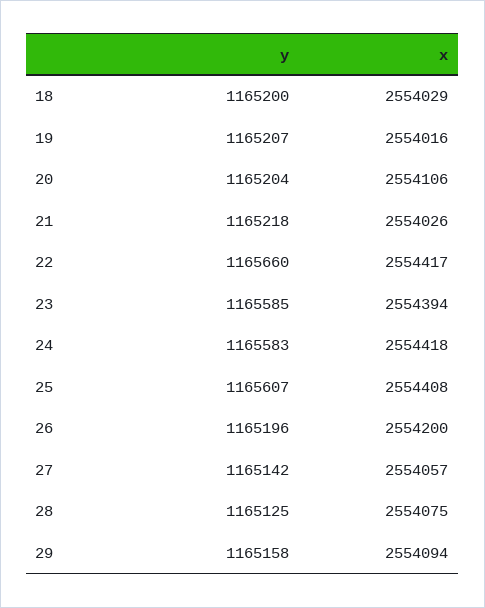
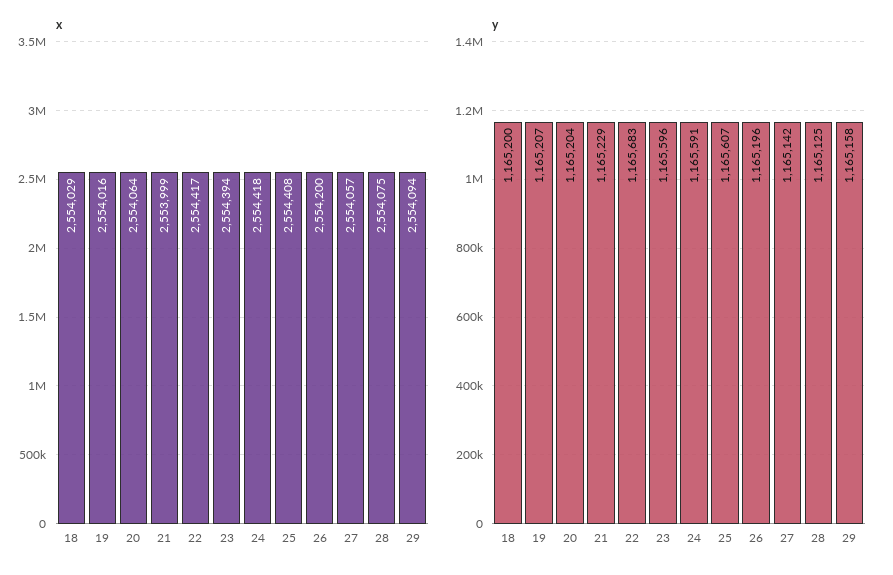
x, 20: 2554106 -> 2554064
y, 21: 1165218 -> 1165229
x, 21: 2554026 -> 2553999
y, 22: 1165660 -> 1165683
y, 23: 1165585 -> 1165596
y, 24: 1165583 -> 1165591

